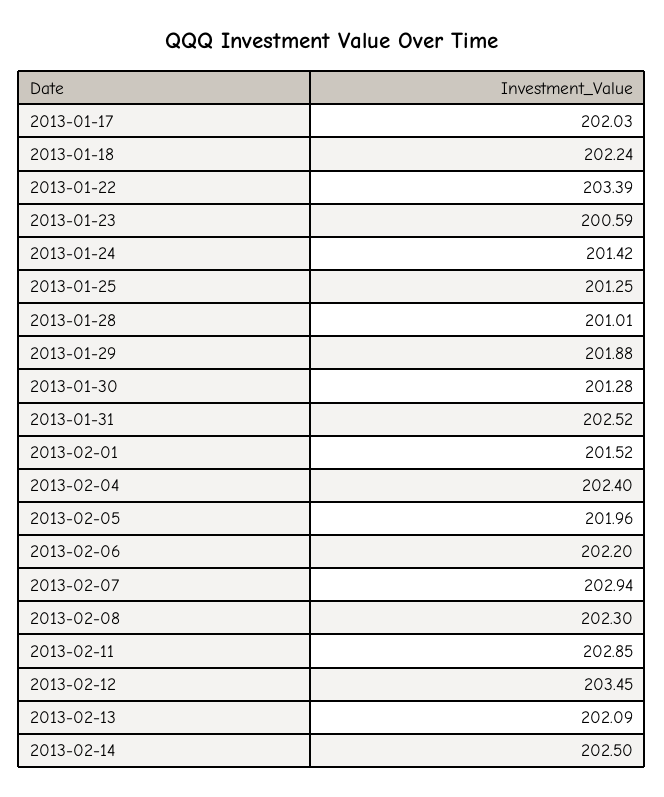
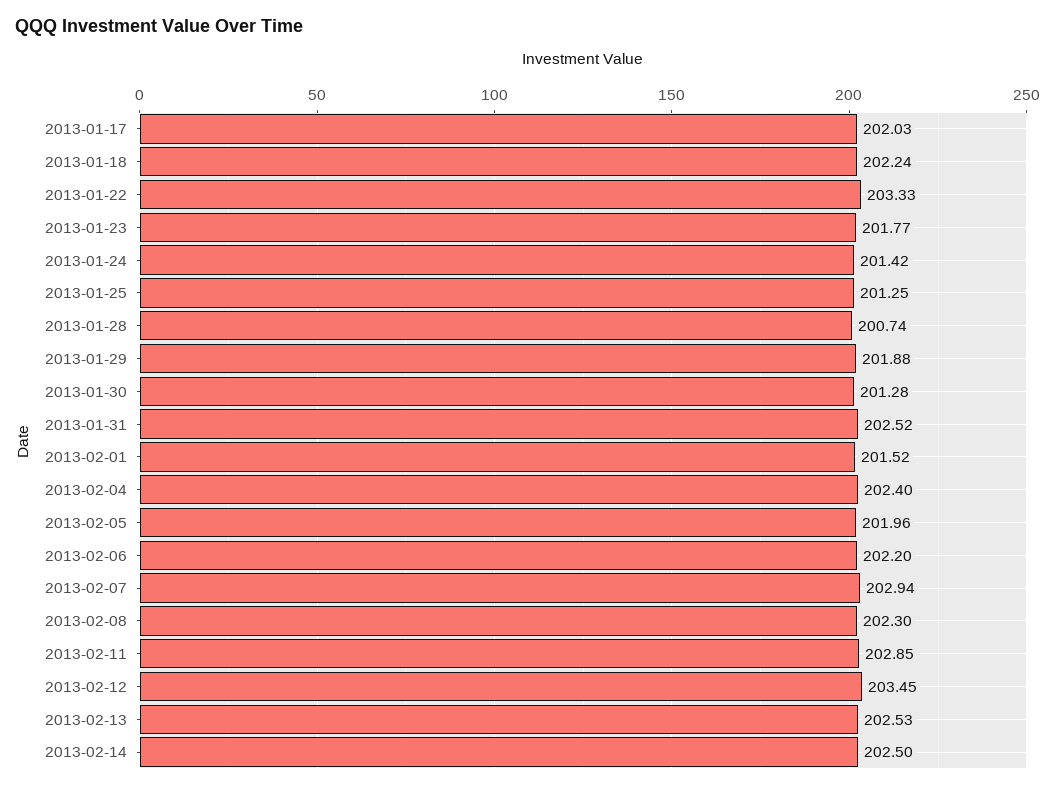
2013-01-22: 203.39 -> 203.33
2013-01-23: 200.59 -> 201.77
2013-01-28: 201.01 -> 200.74
2013-02-13: 202.09 -> 202.53

